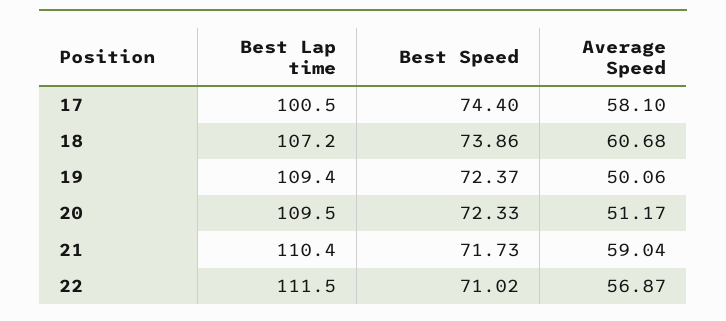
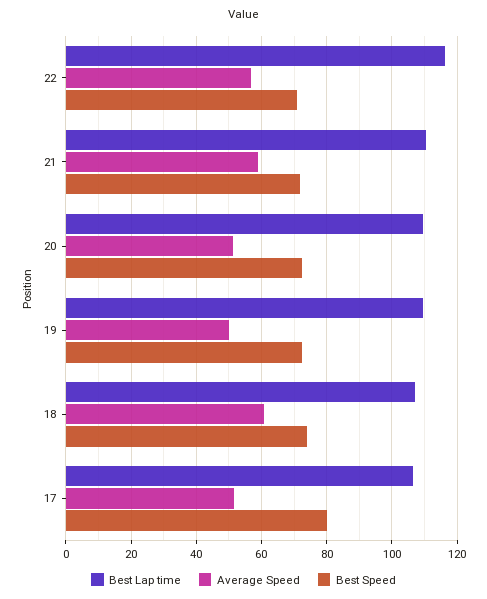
Best Lap time, 17: 100.5 -> 106
Best Speed, 17: 74.4 -> 80
Average Speed, 17: 58.1 -> 52
Best Lap time, 22: 111.5 -> 116

